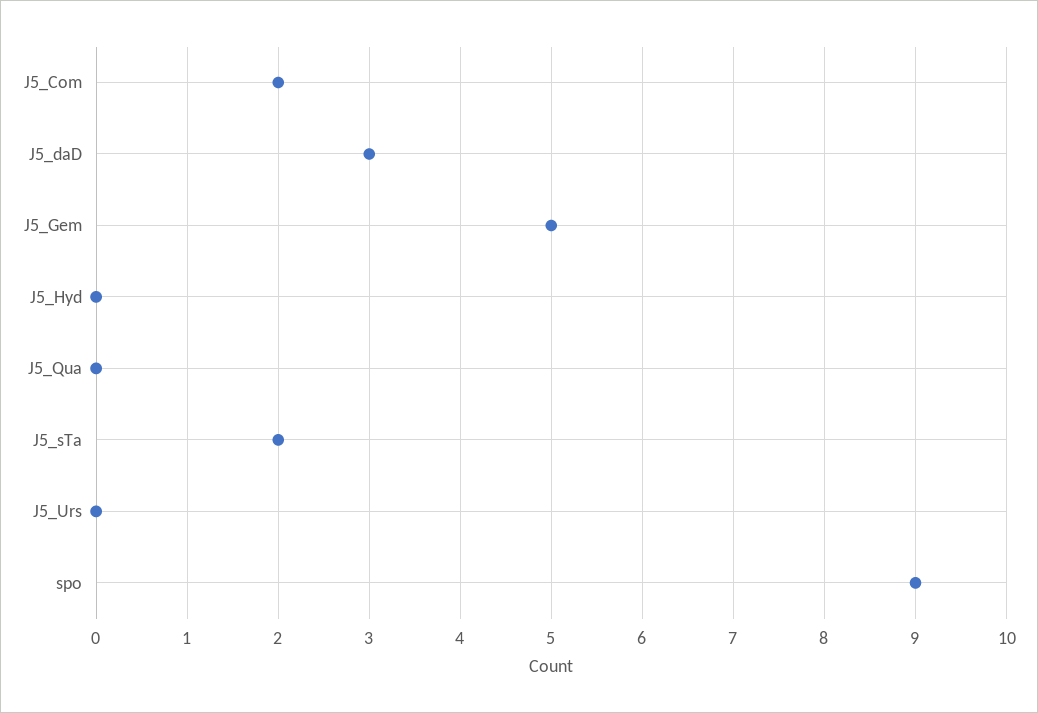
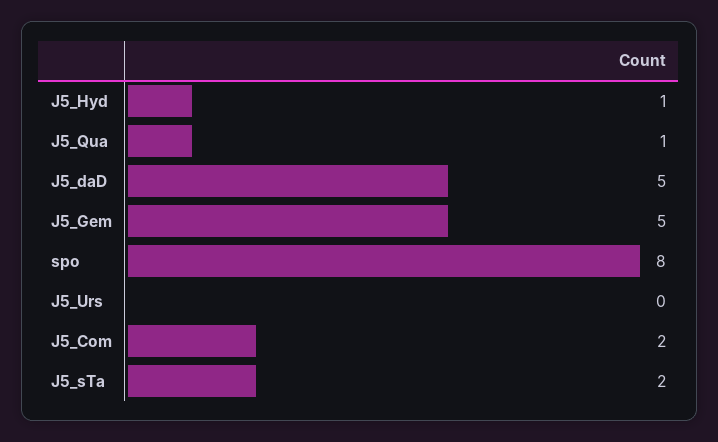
J5_daD: 3 -> 5
J5_Hyd: 0 -> 1
J5_Qua: 0 -> 1
spo: 9 -> 8

